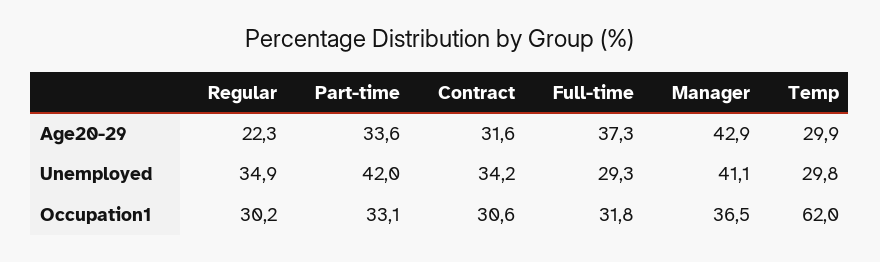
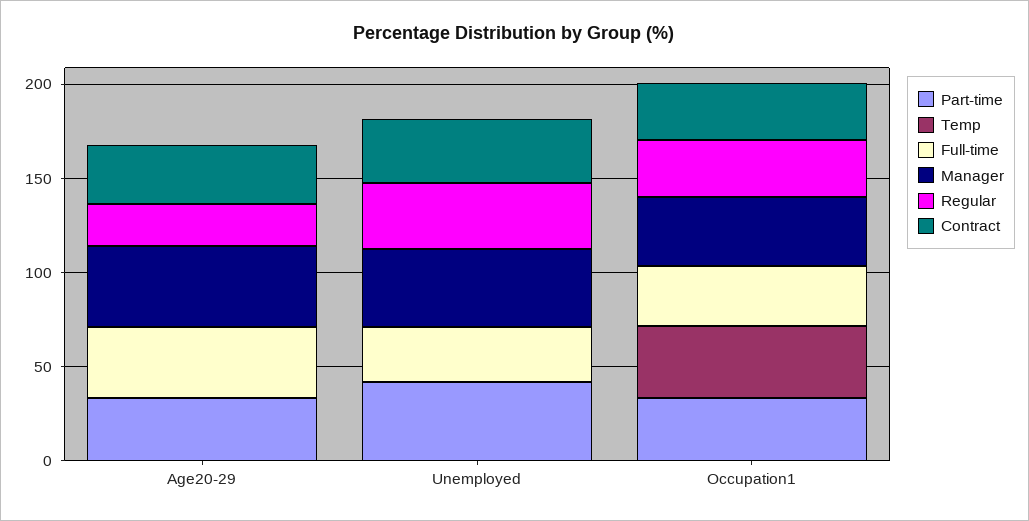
Temp, Age20-29: 29.9 -> 0
Temp, Unemployed: 29.8 -> 0
Temp, Occupation1: 62 -> 40

